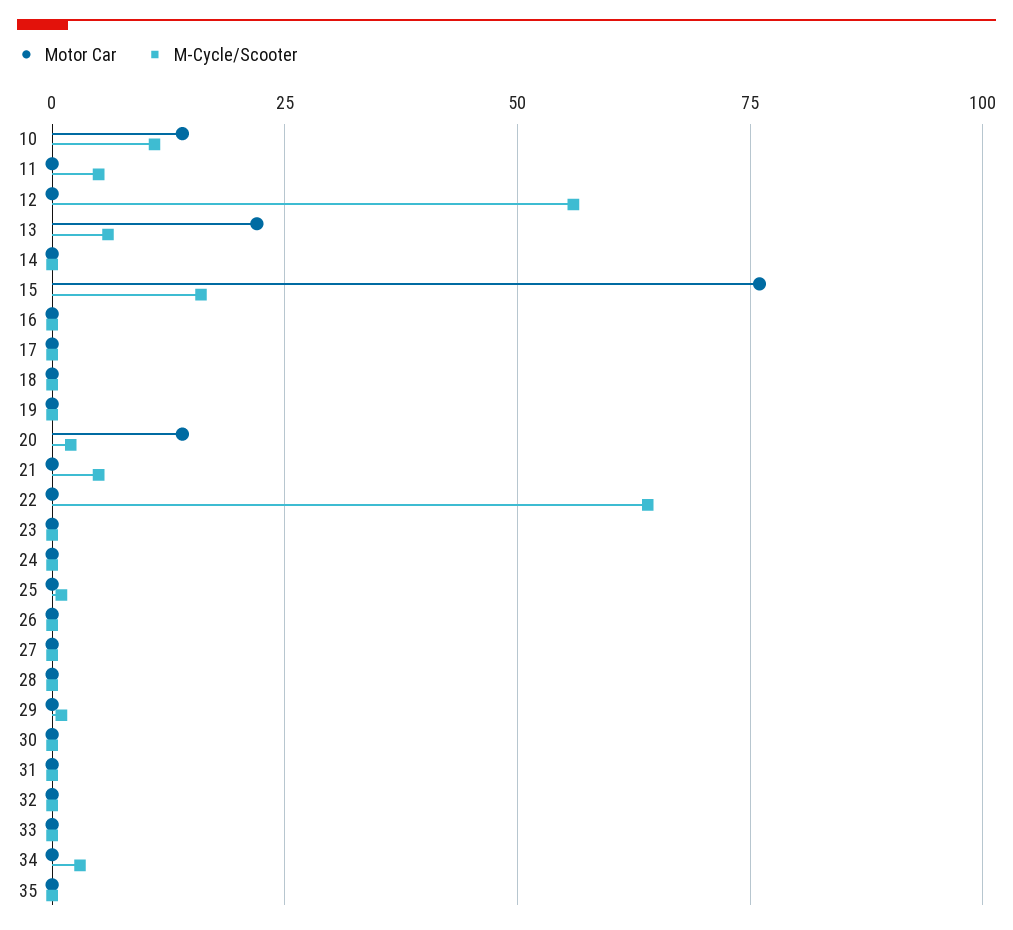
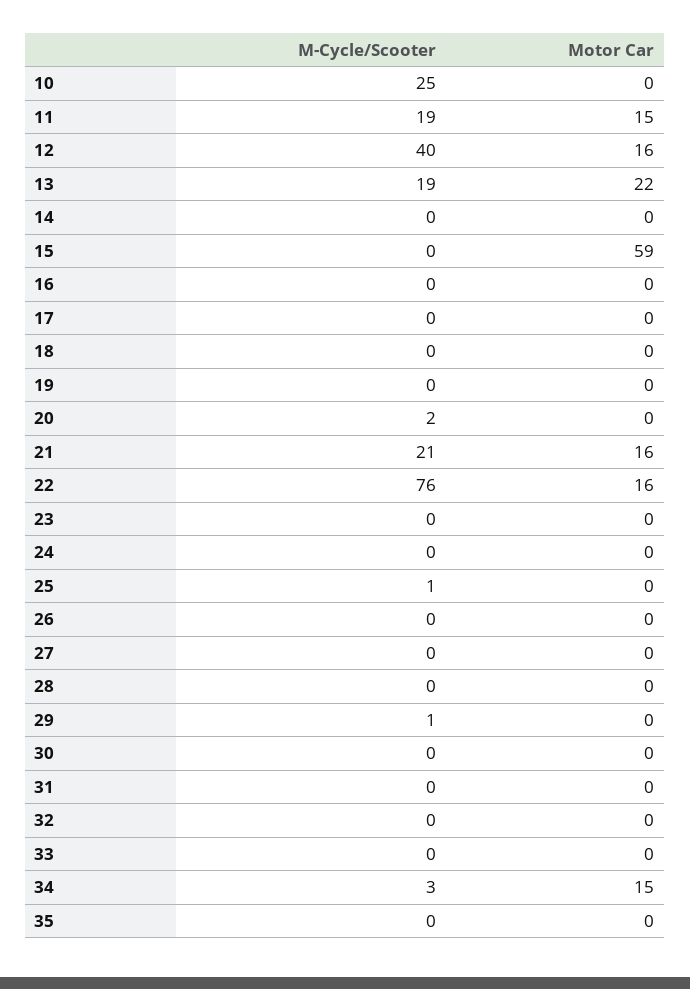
Motor Car, 10: 15 -> 0
M-Cycle/Scooter, 10: 10 -> 25
Motor Car, 11: 0 -> 15
M-Cycle/Scooter, 11: 5 -> 19
Motor Car, 12: 0 -> 16
M-Cycle/Scooter, 12: 55 -> 40
M-Cycle/Scooter, 13: 5 -> 19
Motor Car, 15: 75 -> 59
M-Cycle/Scooter, 15: 15 -> 0
Motor Car, 20: 15 -> 0
Motor Car, 21: 0 -> 16
M-Cycle/Scooter, 21: 5 -> 21
Motor Car, 22: 0 -> 16
M-Cycle/Scooter, 22: 65 -> 76
Motor Car, 34: 0 -> 15

